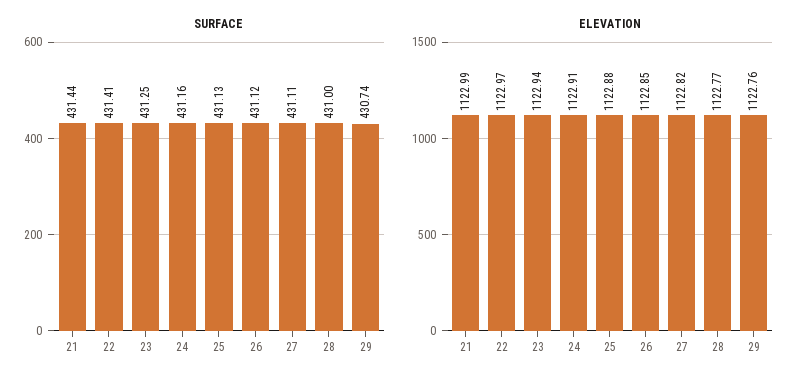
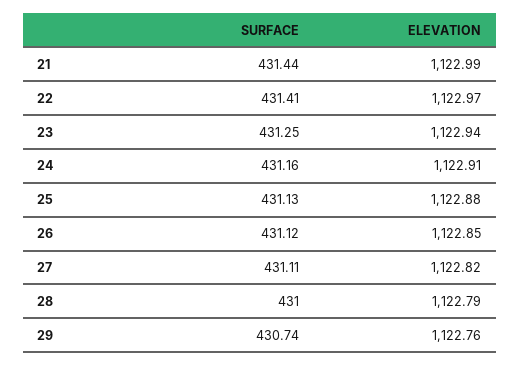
ELEVATION, 28: 1122.77 -> 1122.79

